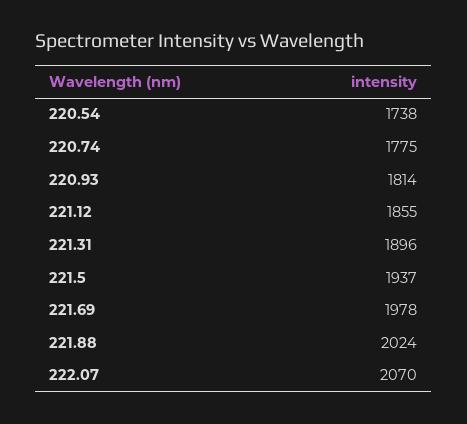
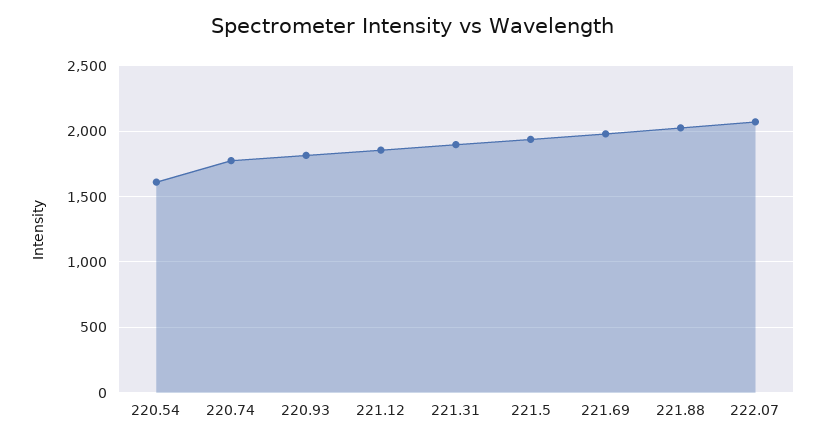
220.54: 1738 -> 1600

